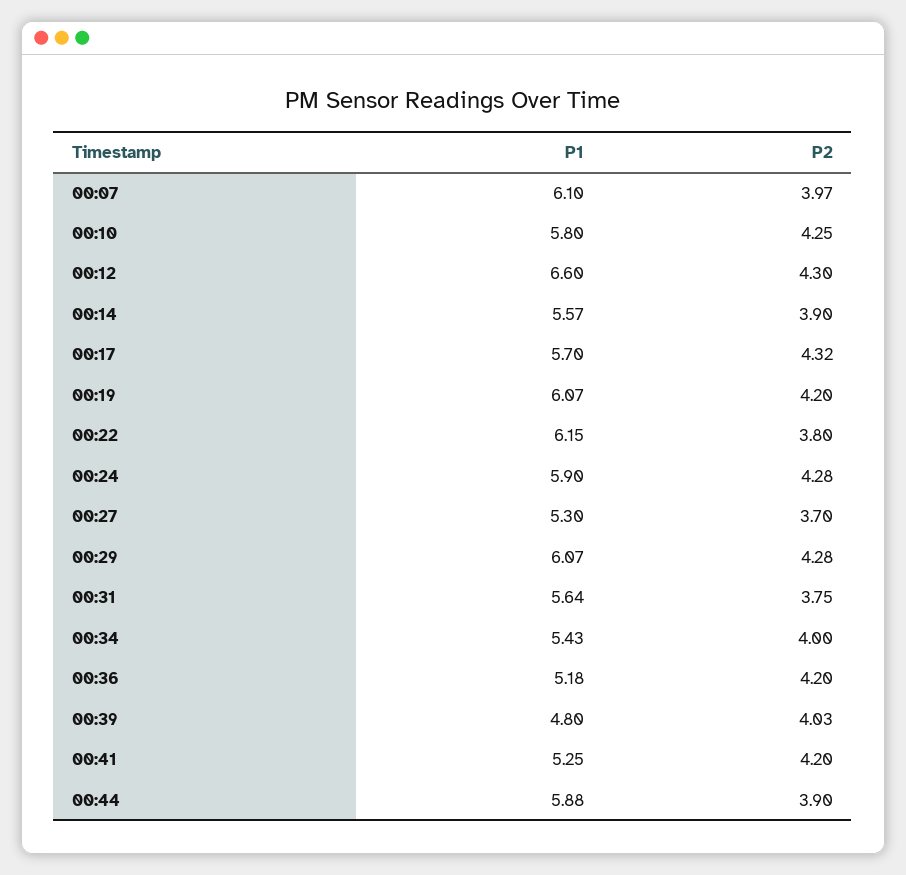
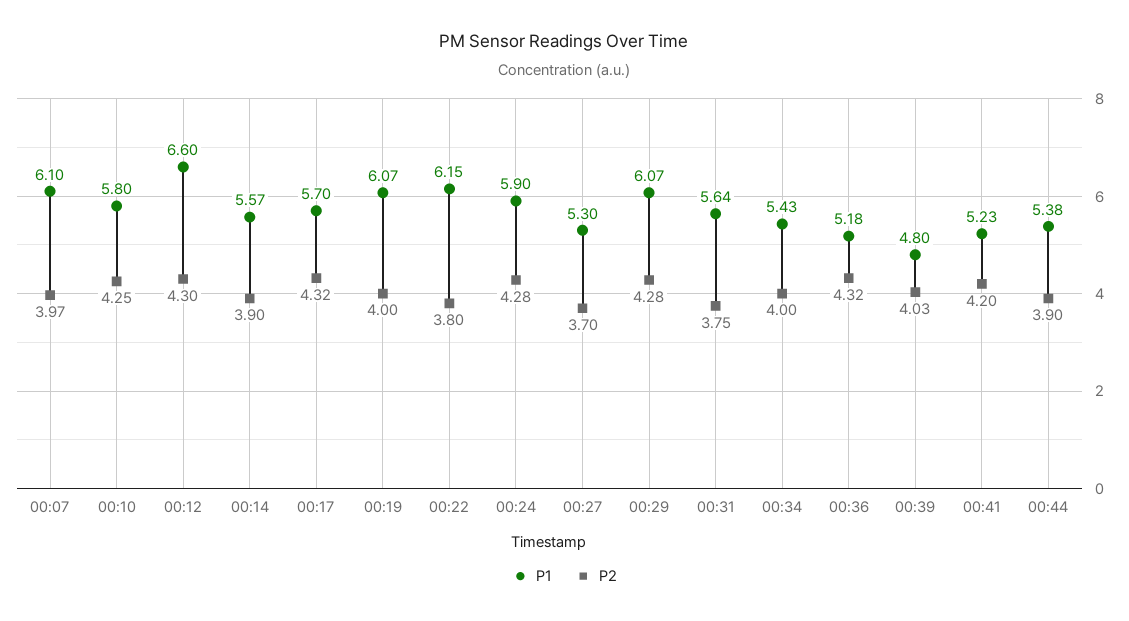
P2, 00:19: 4.2 -> 4
P2, 00:36: 4.2 -> 4.32
P1, 00:41: 5.25 -> 5.23
P1, 00:44: 5.88 -> 5.38

